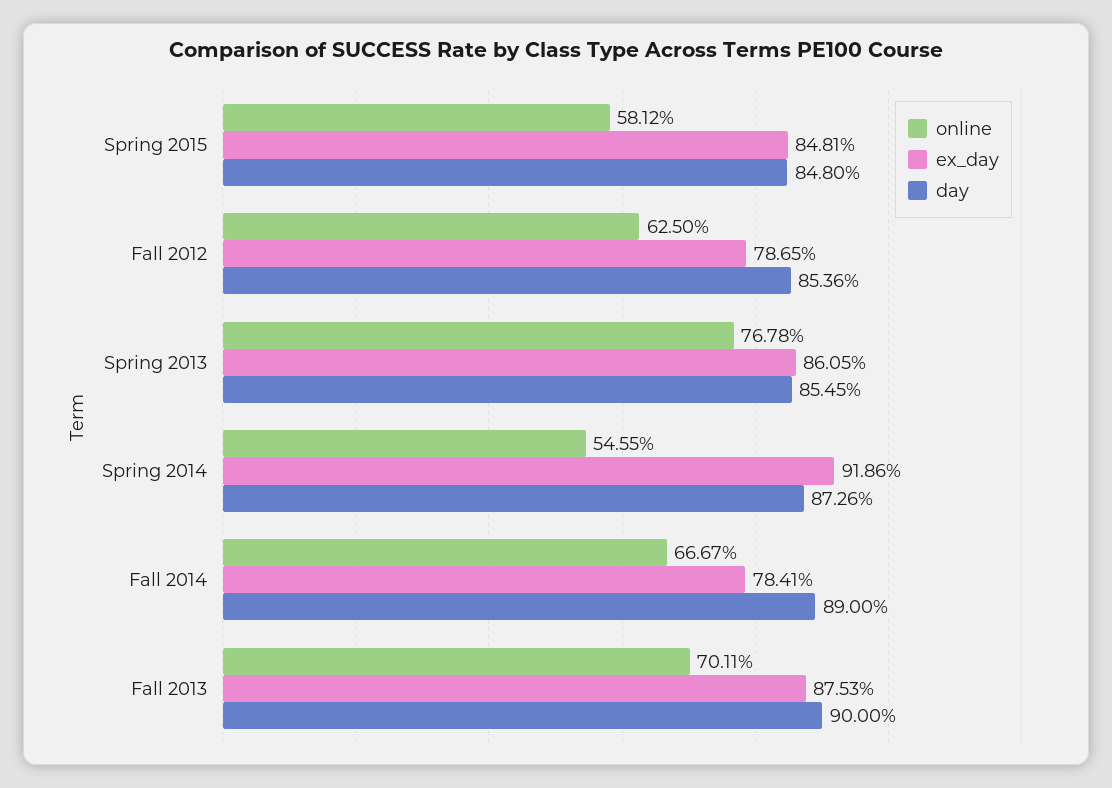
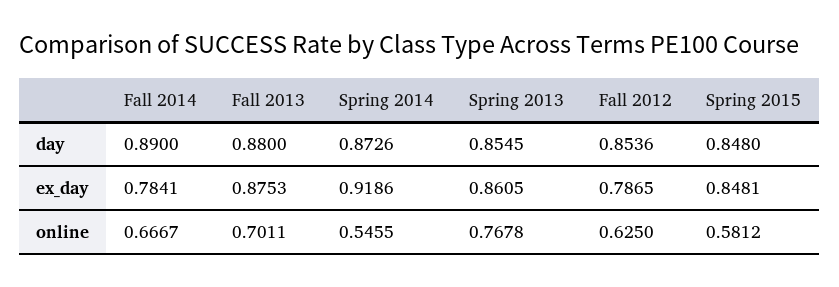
day, Fall 2013: 0.9 -> 0.88

